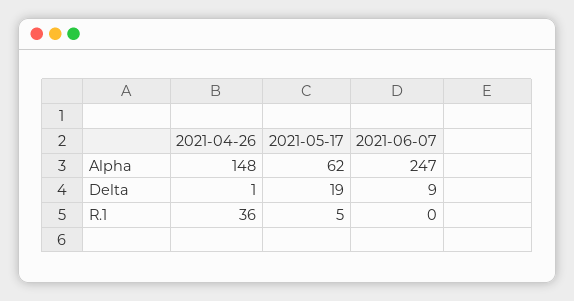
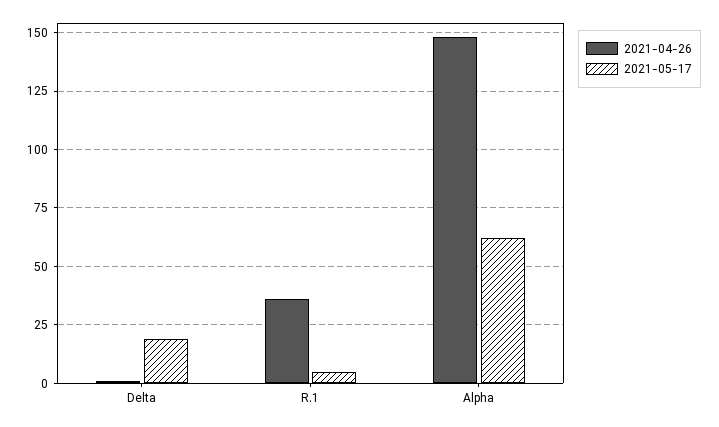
2021-06-07, Alpha: 247 -> none
2021-06-07, Delta: 9 -> none
2021-06-07, R.1: 0 -> none

